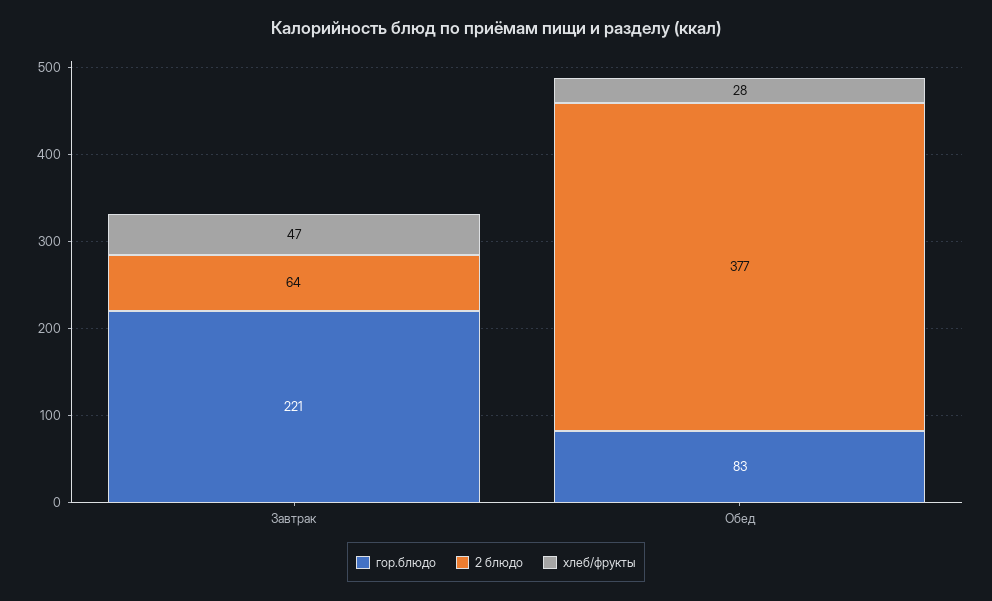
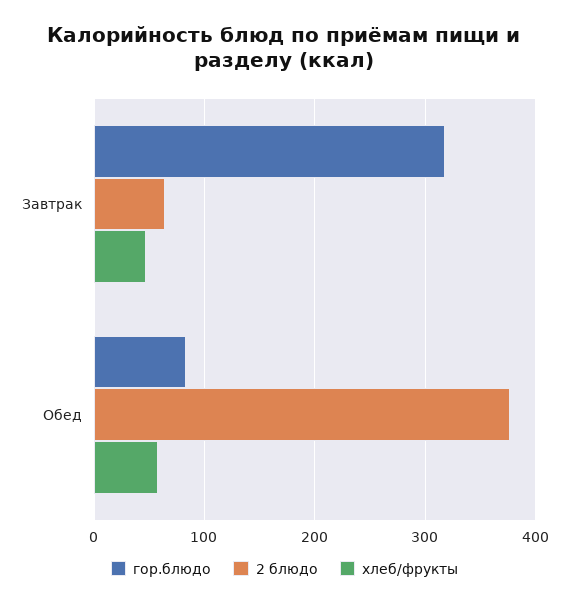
гор.блюдо, Завтрак: 221 -> 320
хлеб/фрукты, Обед: 28 -> 60

